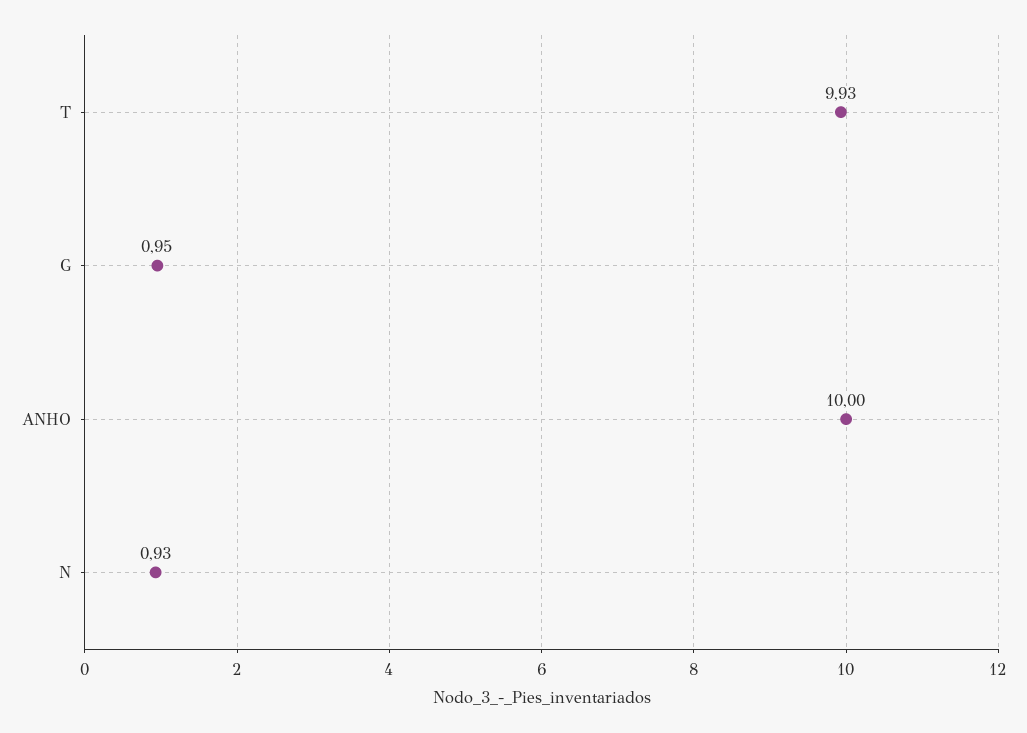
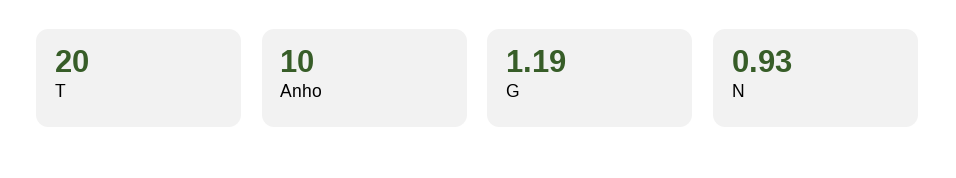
T: 9.93 -> 20
G: 0.95 -> 1.19

